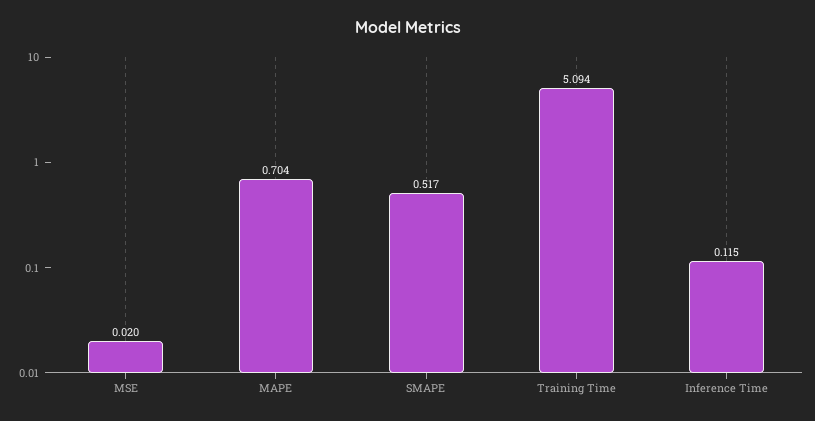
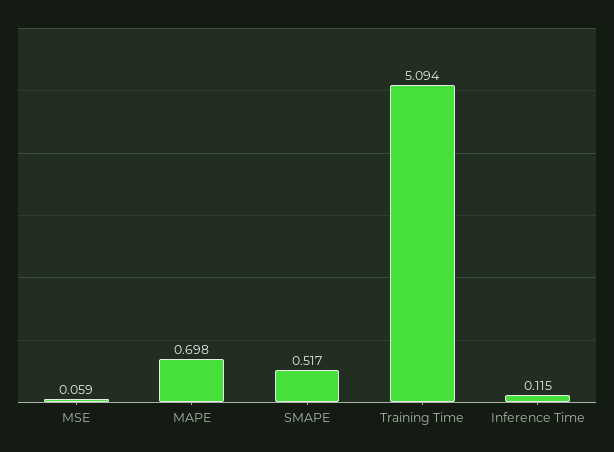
MSE: 0.02 -> 0.059
MAPE: 0.704 -> 0.698

